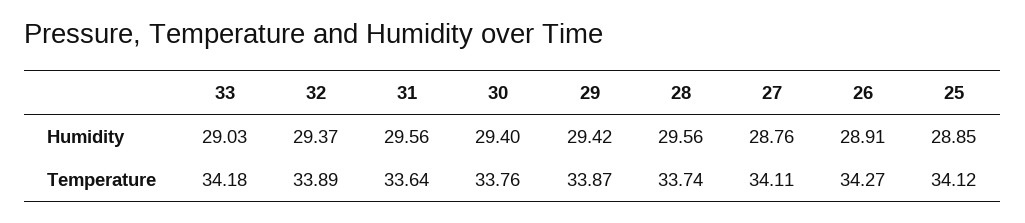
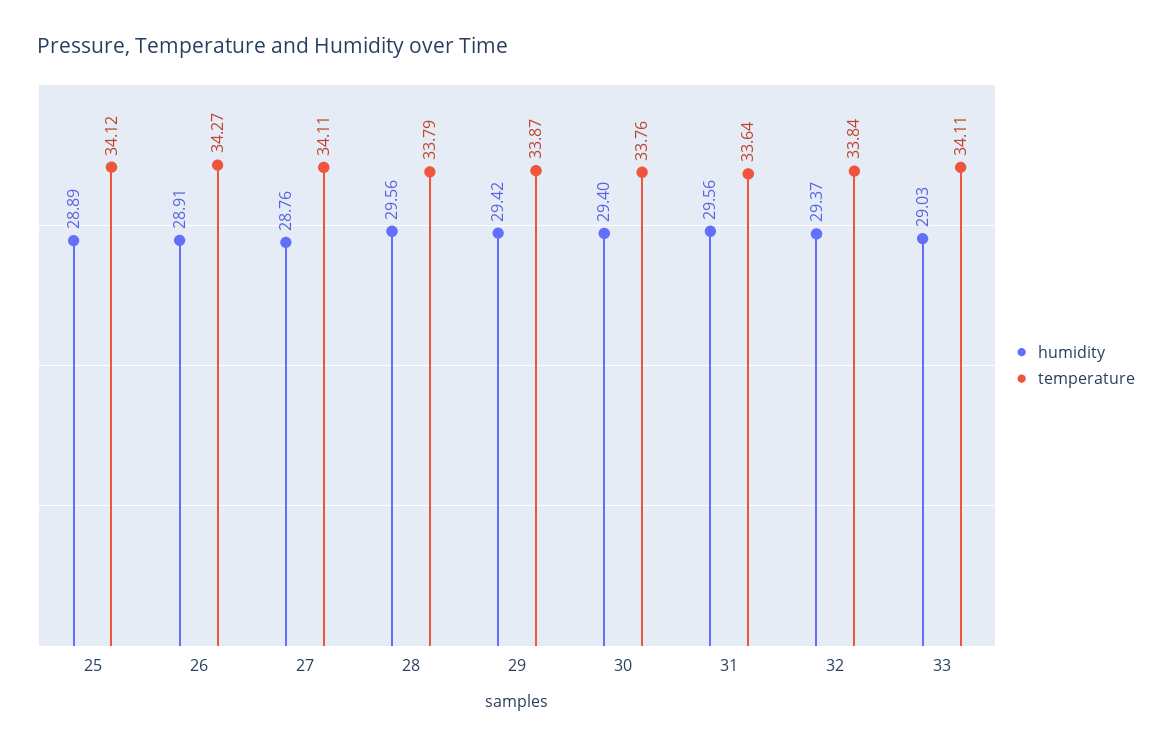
Humidity, 25: 28.85 -> 28.89
Temperature, 33: 34.18 -> 34.11
Temperature, 32: 33.89 -> 33.84
Temperature, 28: 33.74 -> 33.79

